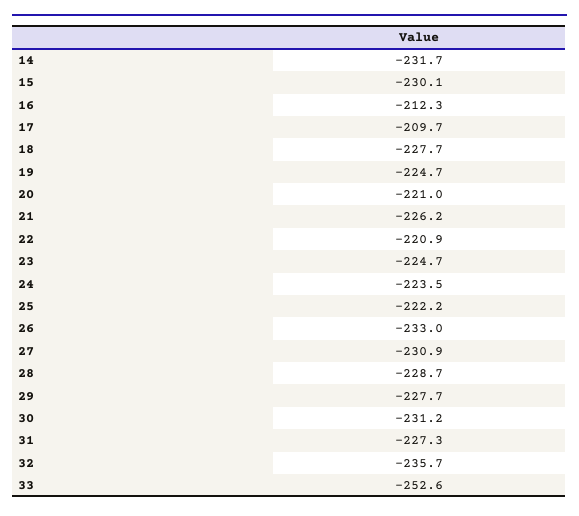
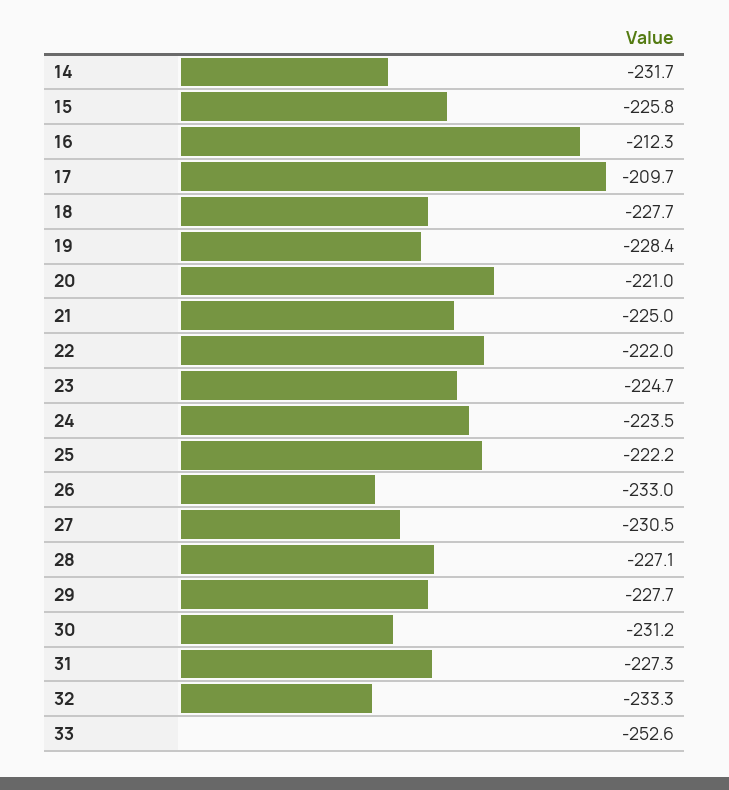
15: -230.1 -> -225.8
19: -224.7 -> -228.4
21: -226.2 -> -225
22: -220.9 -> -222
27: -230.9 -> -230.5
28: -228.7 -> -227.1
32: -235.7 -> -233.3

